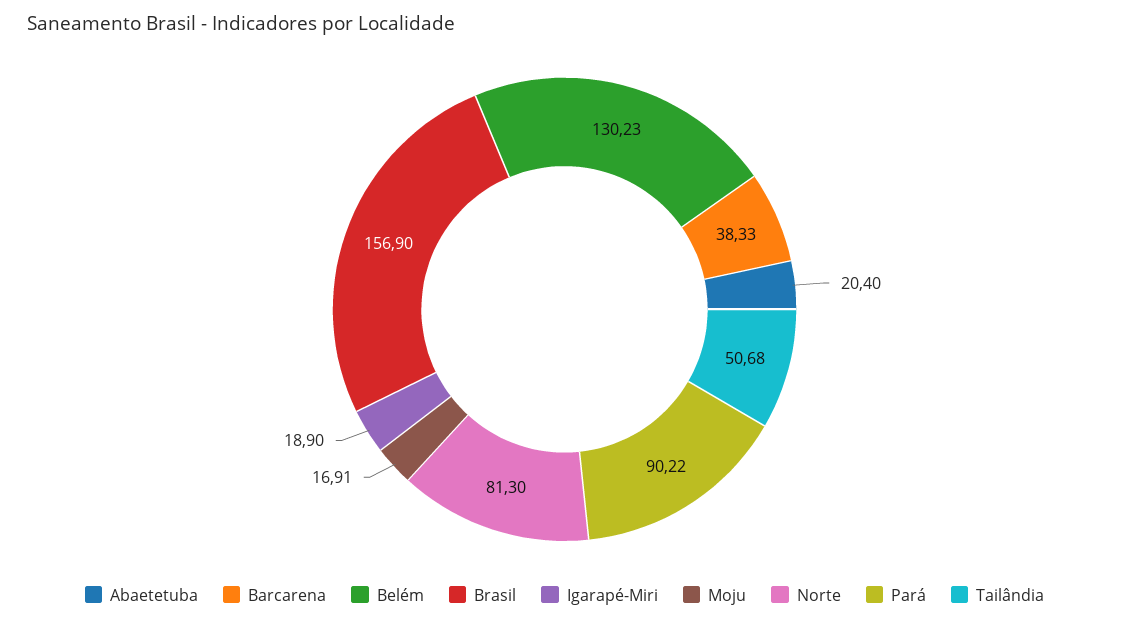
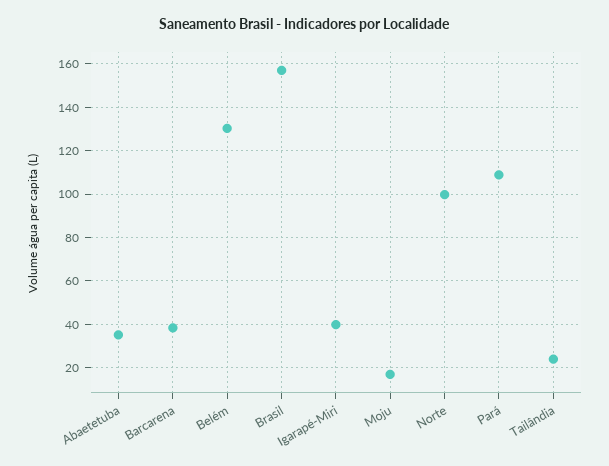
Abaetetuba: 20.4 -> 35
Igarapé-Miri: 18.9 -> 40
Norte: 81.3 -> 100
Pará: 90.22 -> 110
Tailândia: 50.68 -> 25

